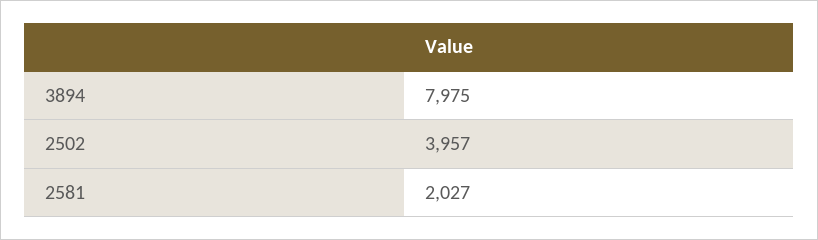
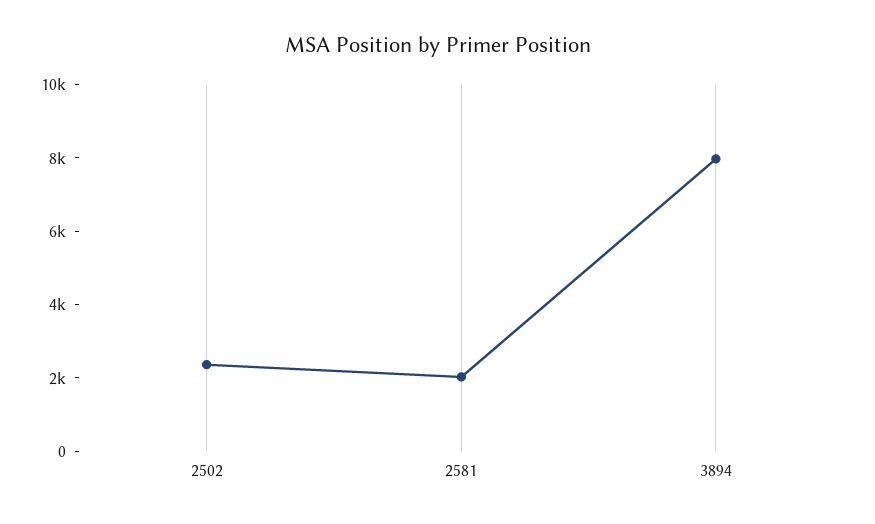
2502: 3957 -> 2500

